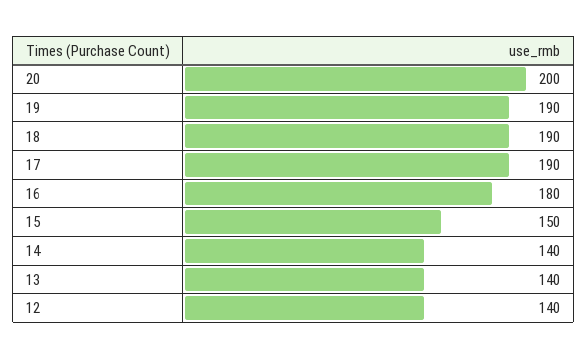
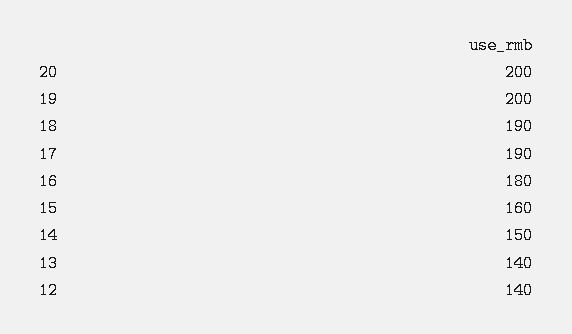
19: 190 -> 200
15: 150 -> 160
14: 140 -> 150

